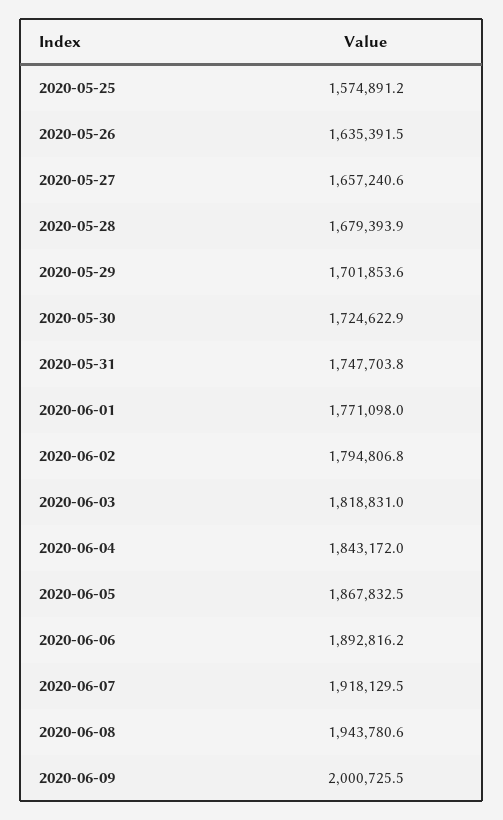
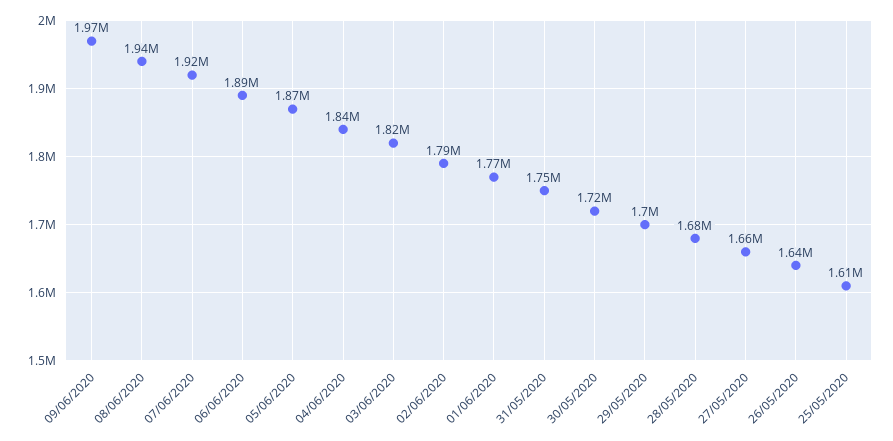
2020-05-25: 1574891.2 -> 1610000
2020-06-09: 2000725.5 -> 1970000

